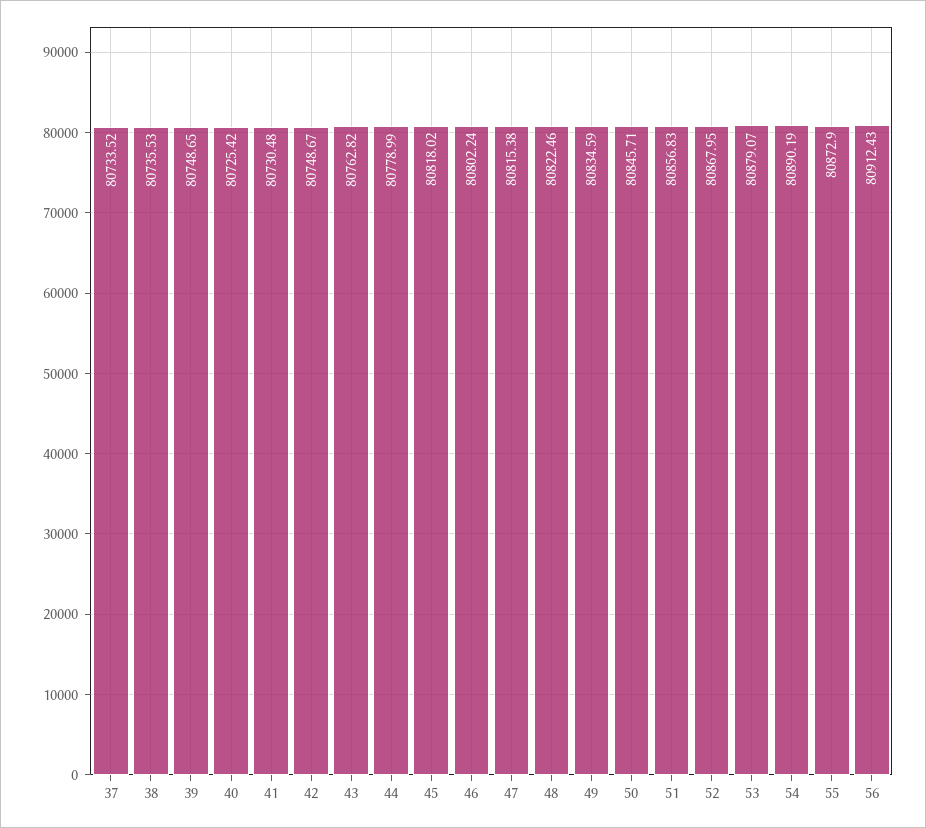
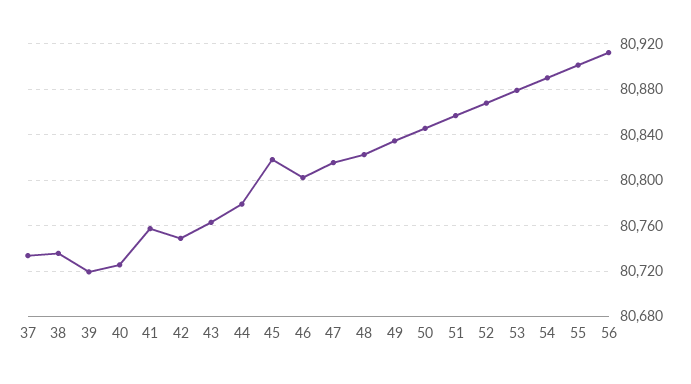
39: 80748.65 -> 80720
41: 80730.48 -> 80760
55: 80872.9 -> 80900

